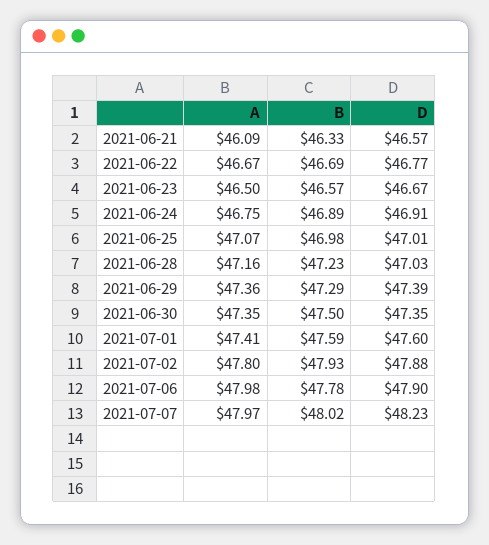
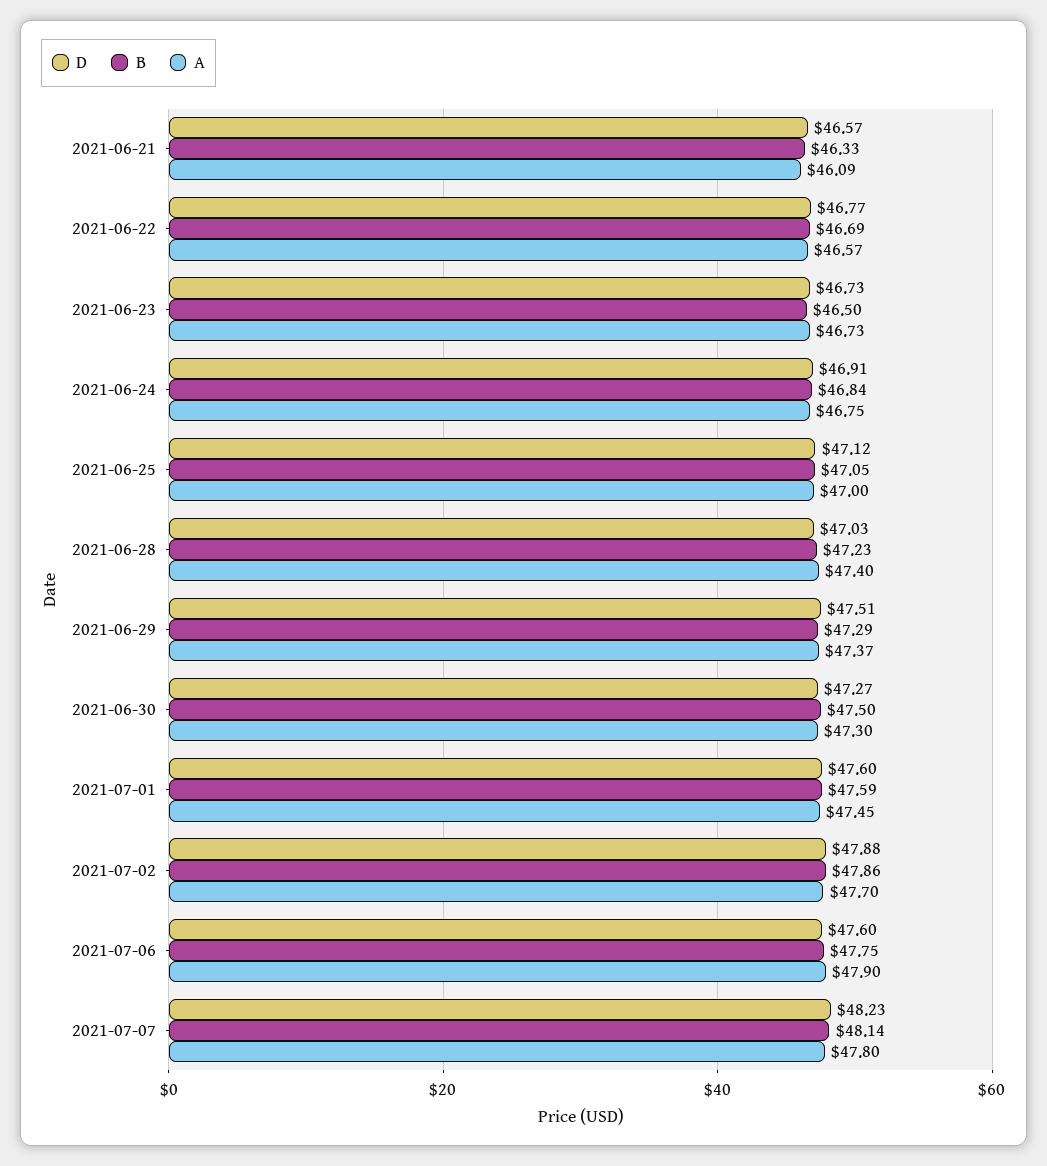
A, 2021-06-22: 46.67 -> 46.57
A, 2021-06-23: 46.5 -> 46.73
B, 2021-06-23: 46.57 -> 46.5
D, 2021-06-23: 46.67 -> 46.73
B, 2021-06-24: 46.89 -> 46.84
A, 2021-06-25: 47.07 -> 47
B, 2021-06-25: 46.98 -> 47.05
D, 2021-06-25: 47.01 -> 47.12
A, 2021-06-28: 47.16 -> 47.4
A, 2021-06-29: 47.36 -> 47.37
D, 2021-06-29: 47.39 -> 47.51
A, 2021-06-30: 47.35 -> 47.3
D, 2021-06-30: 47.35 -> 47.27
A, 2021-07-01: 47.41 -> 47.45
A, 2021-07-02: 47.8 -> 47.7
B, 2021-07-02: 47.93 -> 47.86
A, 2021-07-06: 47.98 -> 47.9
B, 2021-07-06: 47.78 -> 47.75
D, 2021-07-06: 47.9 -> 47.6
A, 2021-07-07: 47.97 -> 47.8
B, 2021-07-07: 48.02 -> 48.14

